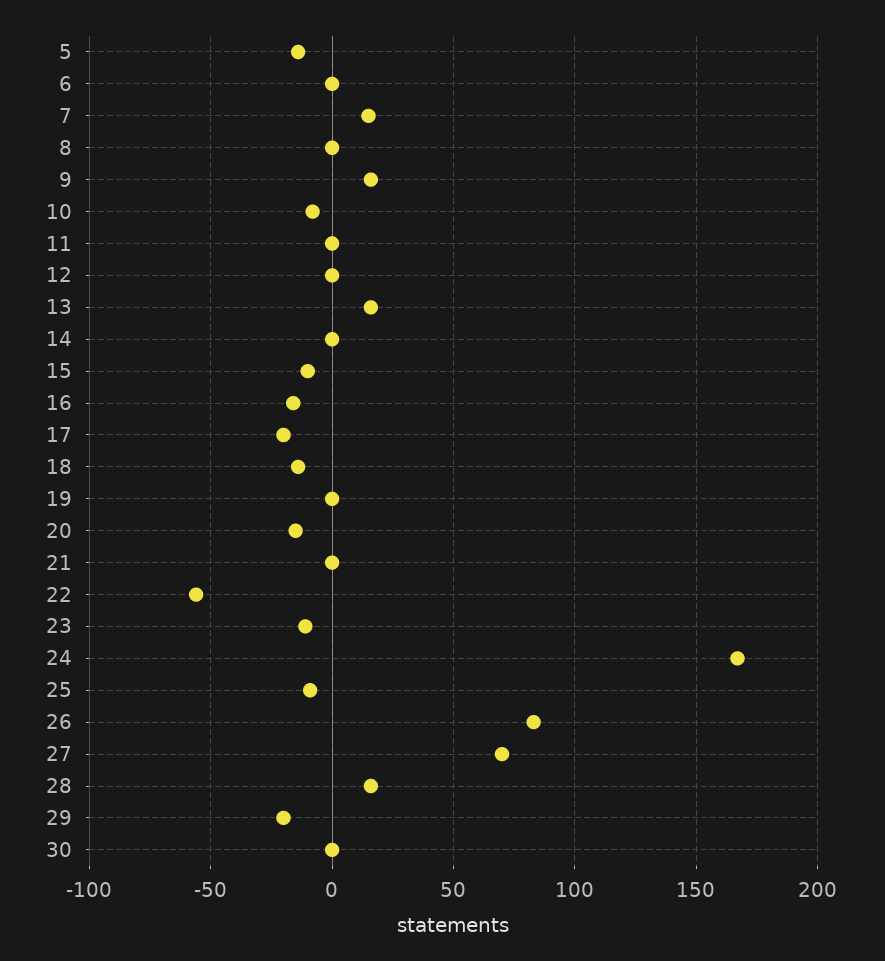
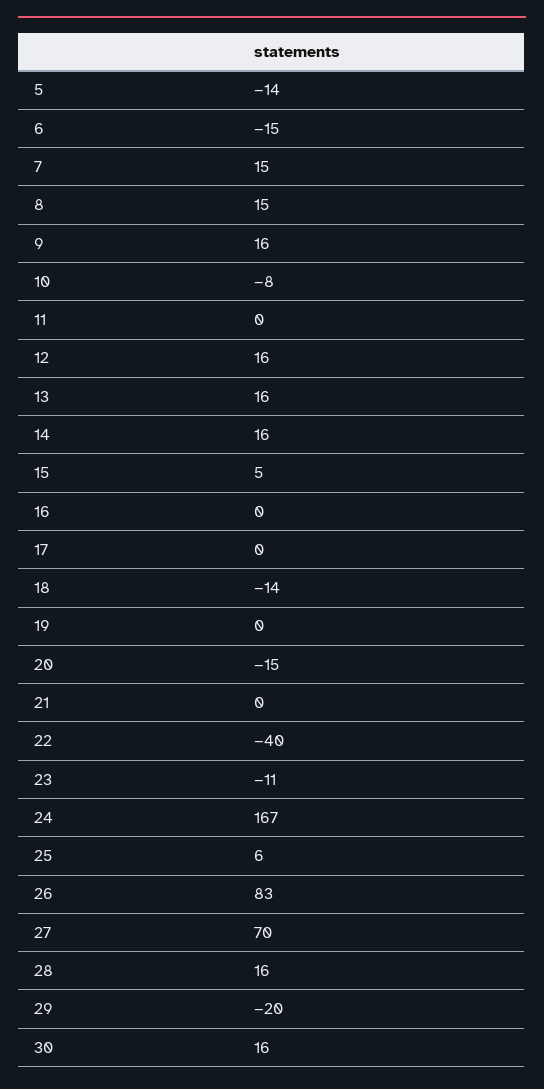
6: 0 -> -15
8: 0 -> 15
12: 0 -> 16
14: 0 -> 16
15: -10 -> 5
16: -15 -> 0
17: -20 -> 0
22: -55 -> -40
25: -10 -> 6
30: 0 -> 16

